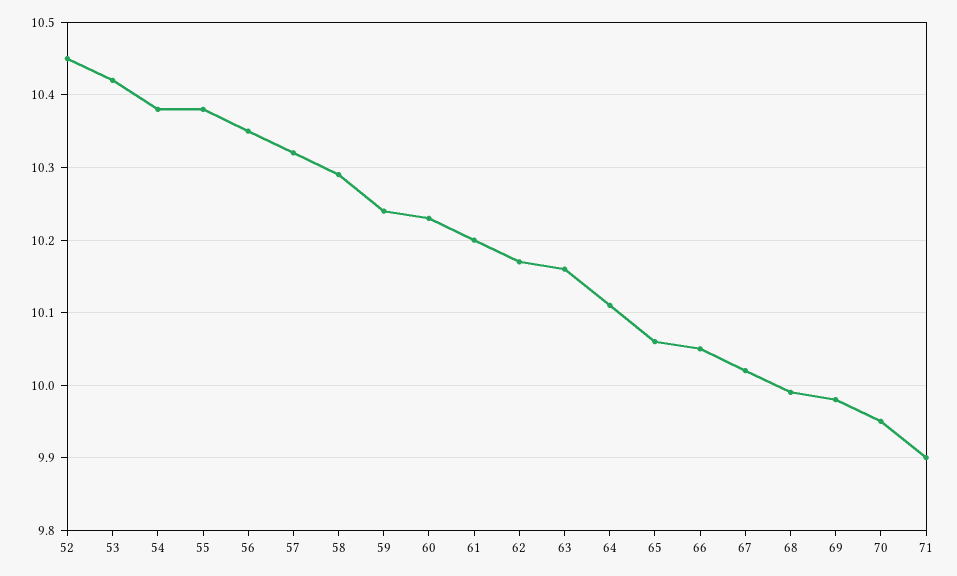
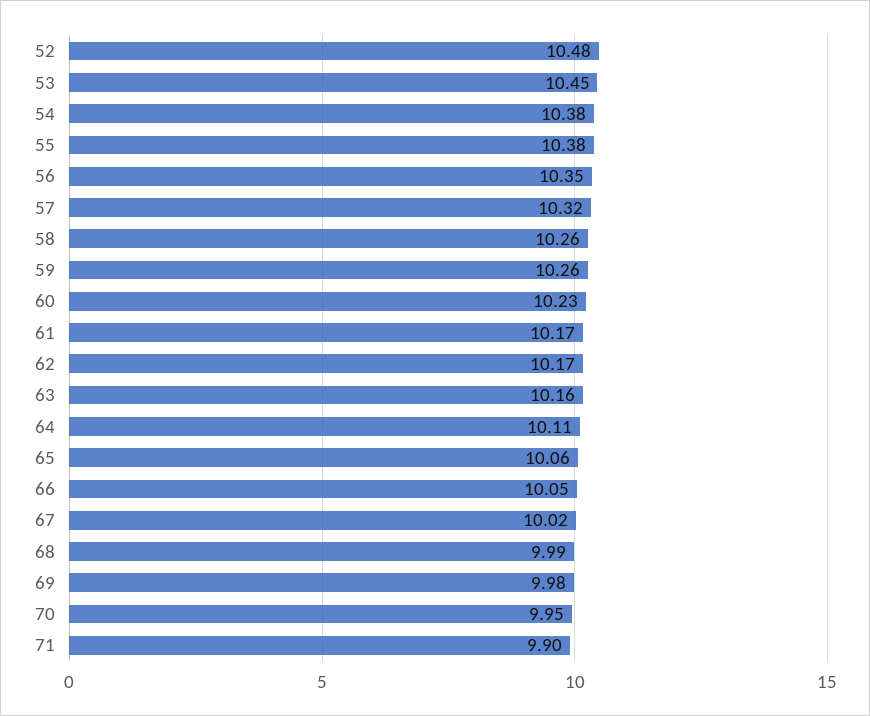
52: 10.45 -> 10.48
53: 10.42 -> 10.45
58: 10.29 -> 10.26
59: 10.24 -> 10.26
61: 10.2 -> 10.17

